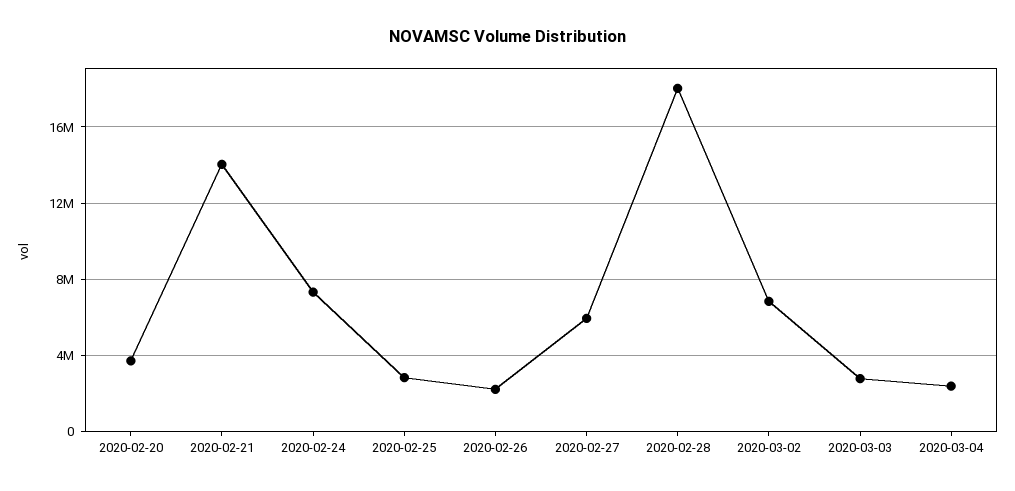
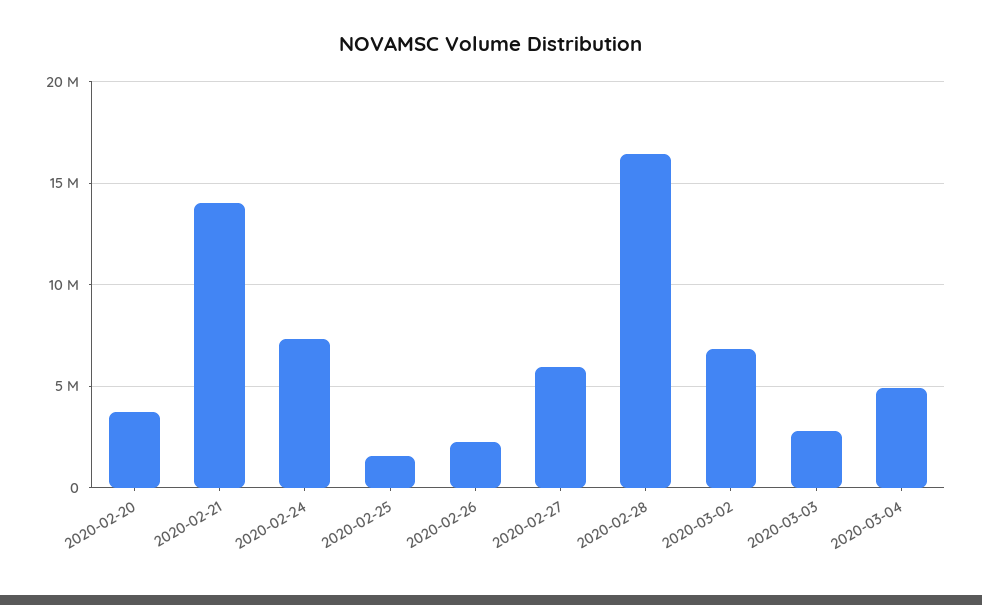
2020-02-25: 3000000 -> 1500000
2020-02-28: 18000000 -> 16500000
2020-03-04: 2500000 -> 5000000

